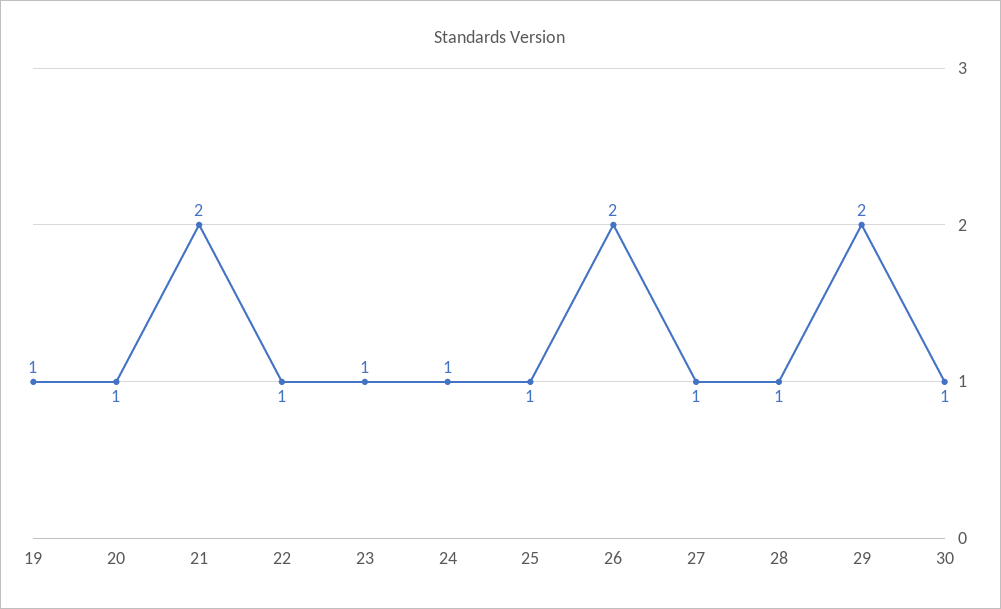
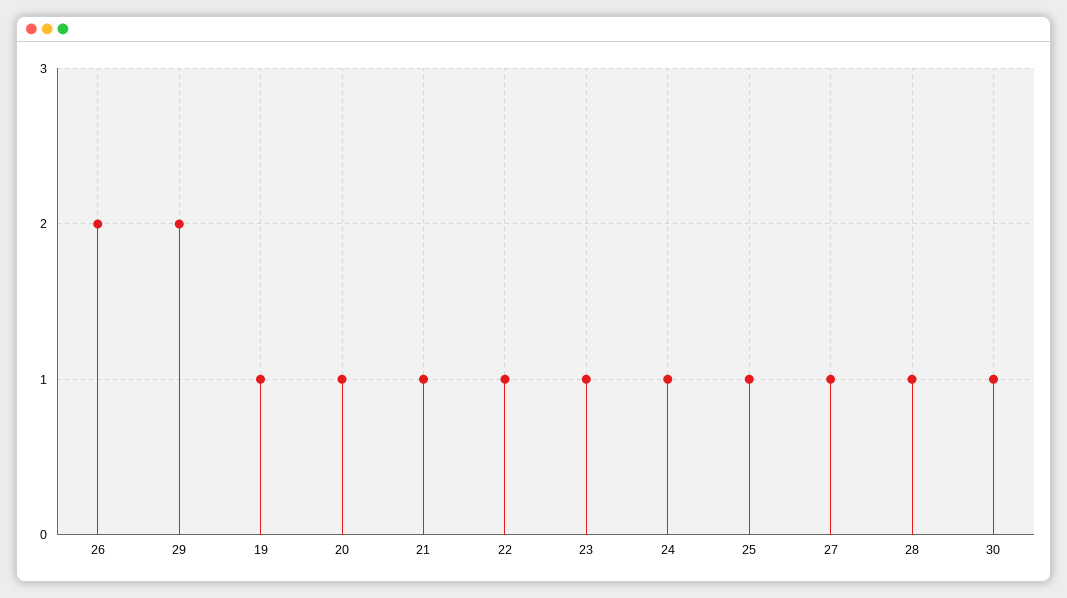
21: 2 -> 1

